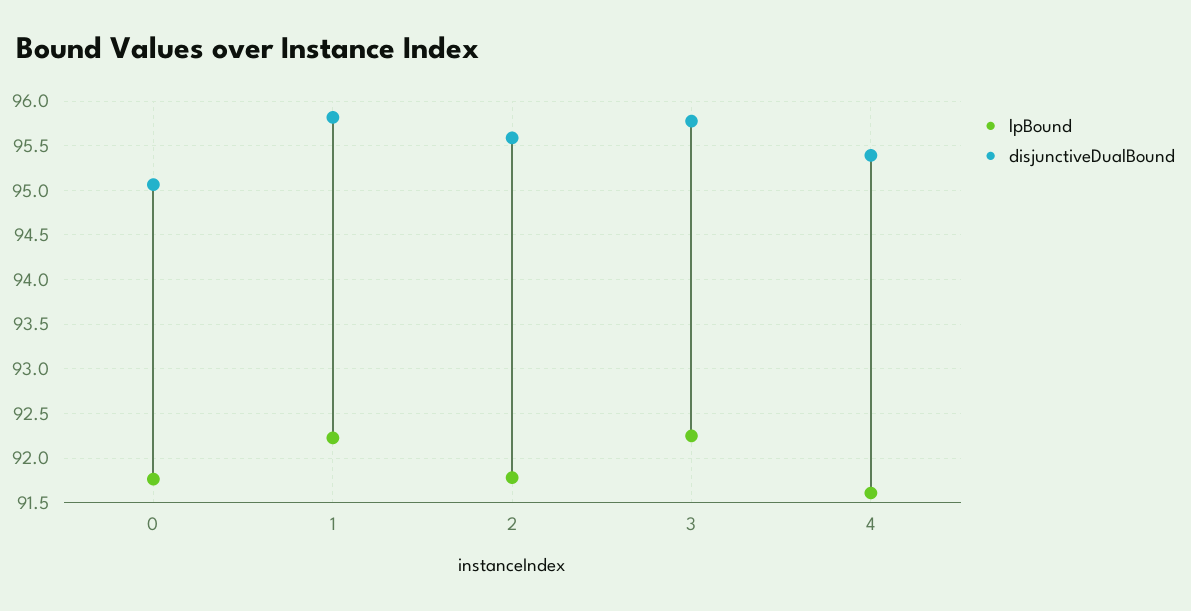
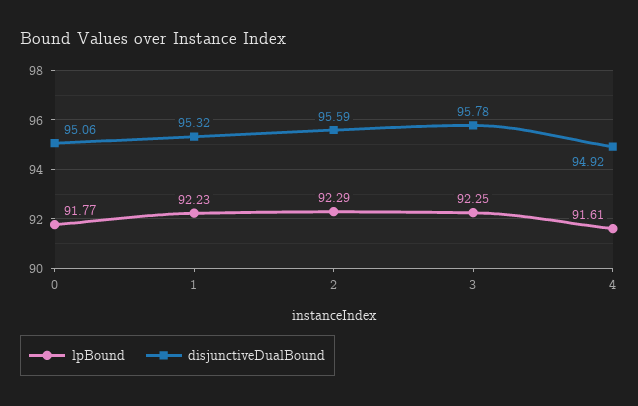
disjunctiveDualBound, 1: 95.8 -> 95.32
lpBound, 2: 91.8 -> 92.29
disjunctiveDualBound, 4: 95.4 -> 94.92

